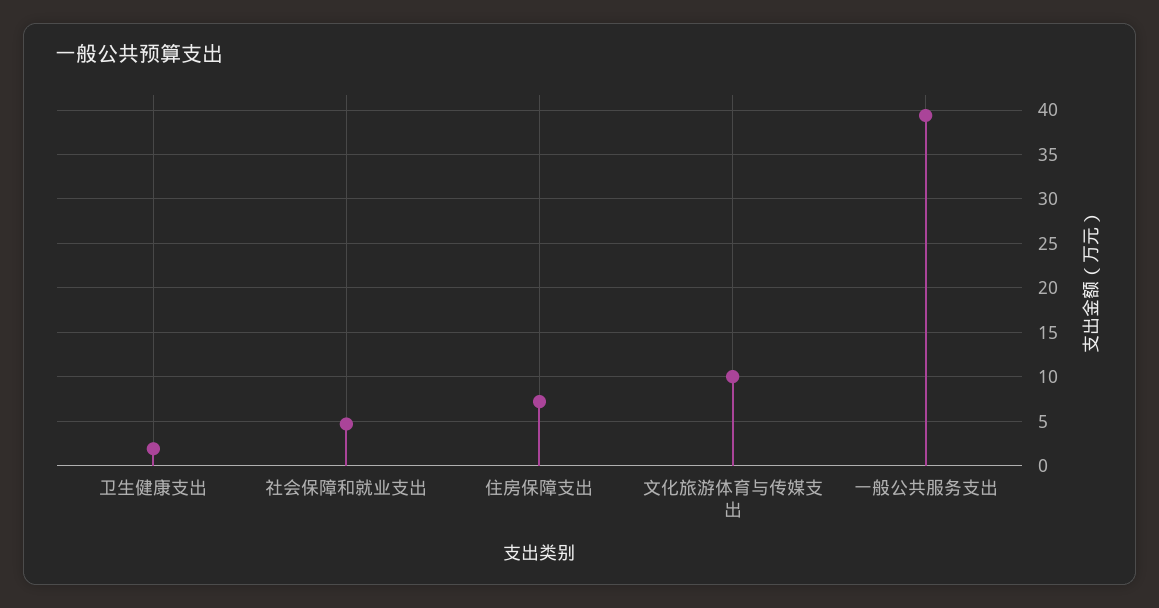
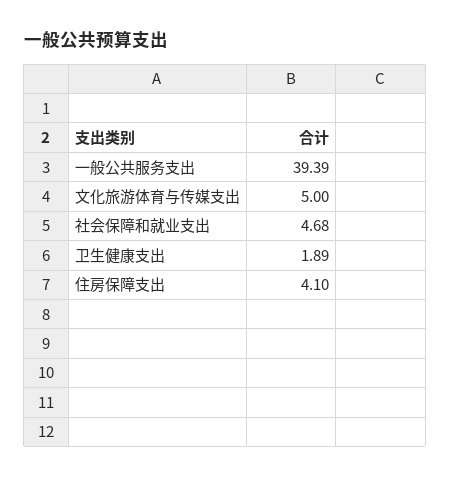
住房保障支出: 7 -> 4.1
文化旅游体育与传媒支出: 10 -> 5

